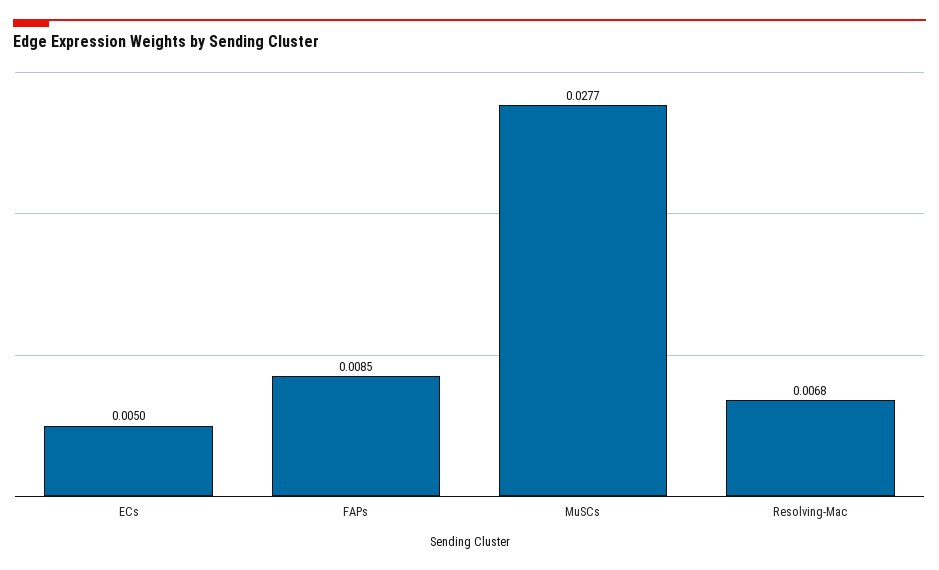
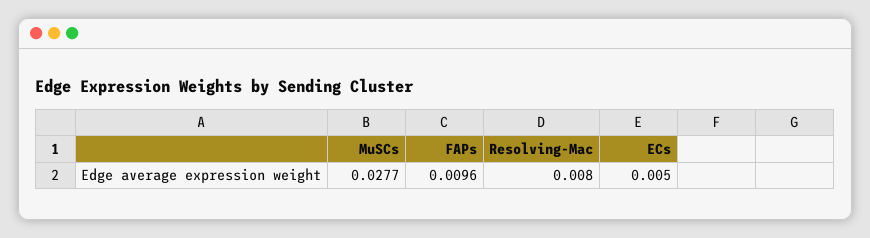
FAPs: 0.0085 -> 0.0096
Resolving-Mac: 0.0068 -> 0.008

